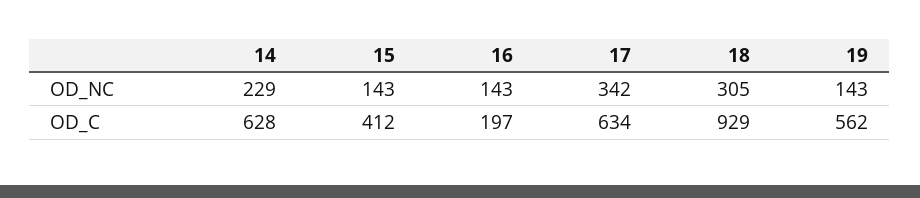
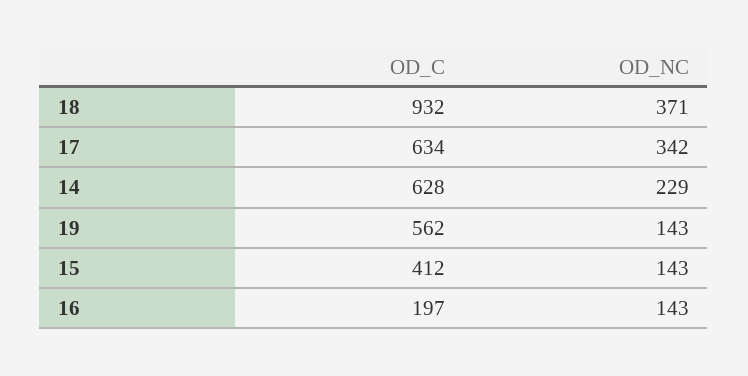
18, OD_NC: 305 -> 371
18, OD_C: 929 -> 932

